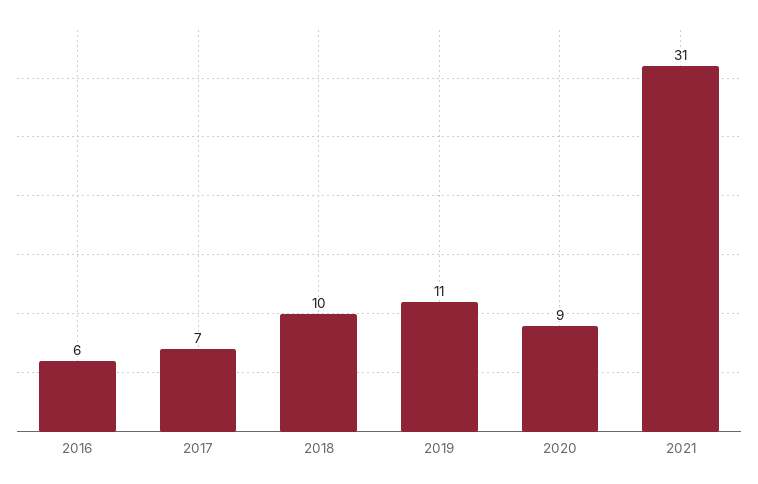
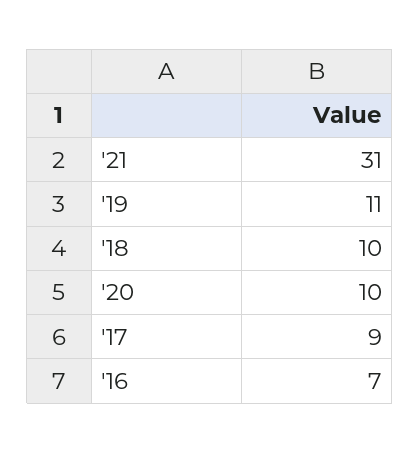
2016: 6 -> 7
2017: 7 -> 9
2020: 9 -> 10

